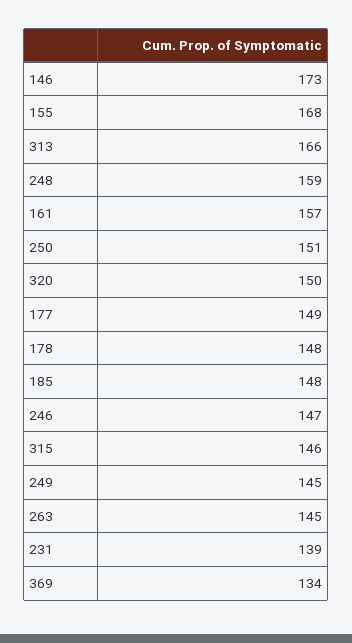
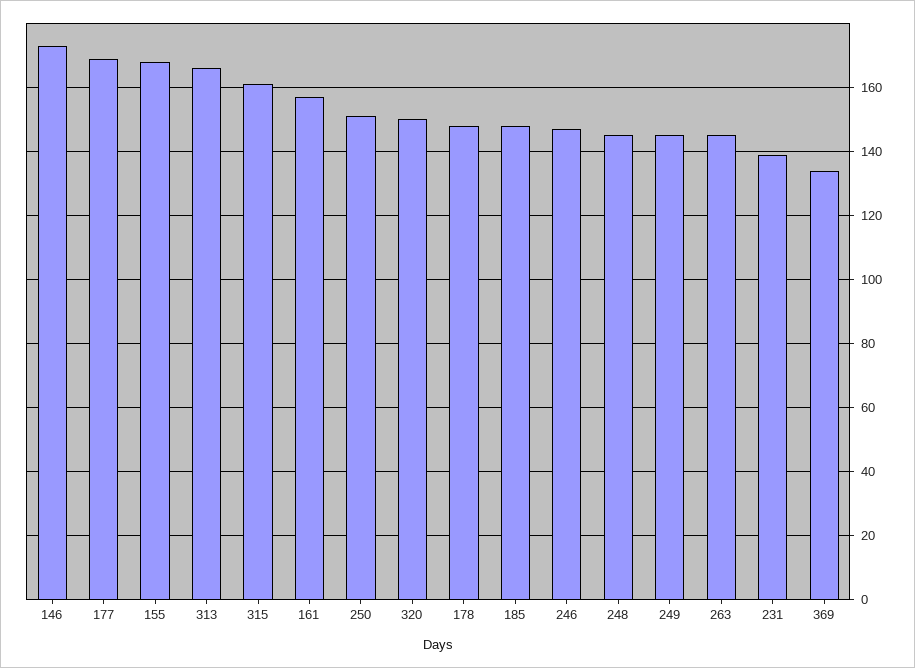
248: 159 -> 145
177: 149 -> 170
315: 146 -> 160

